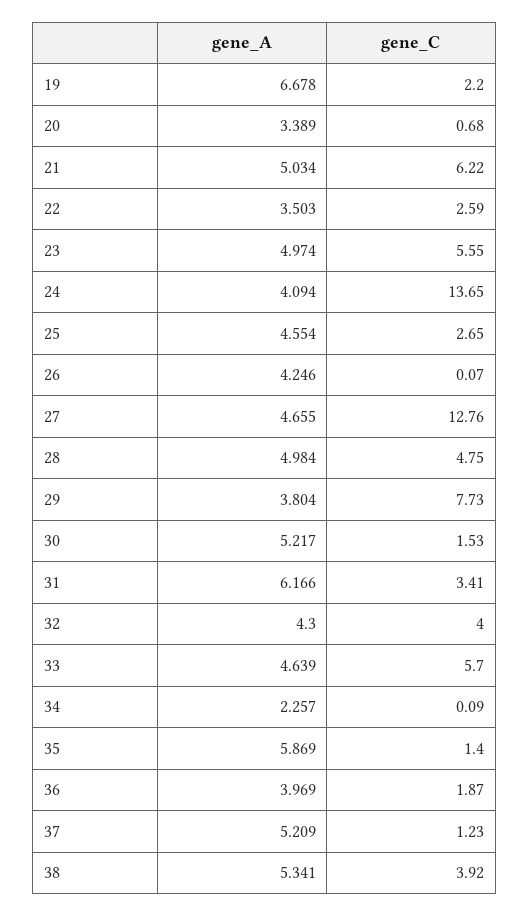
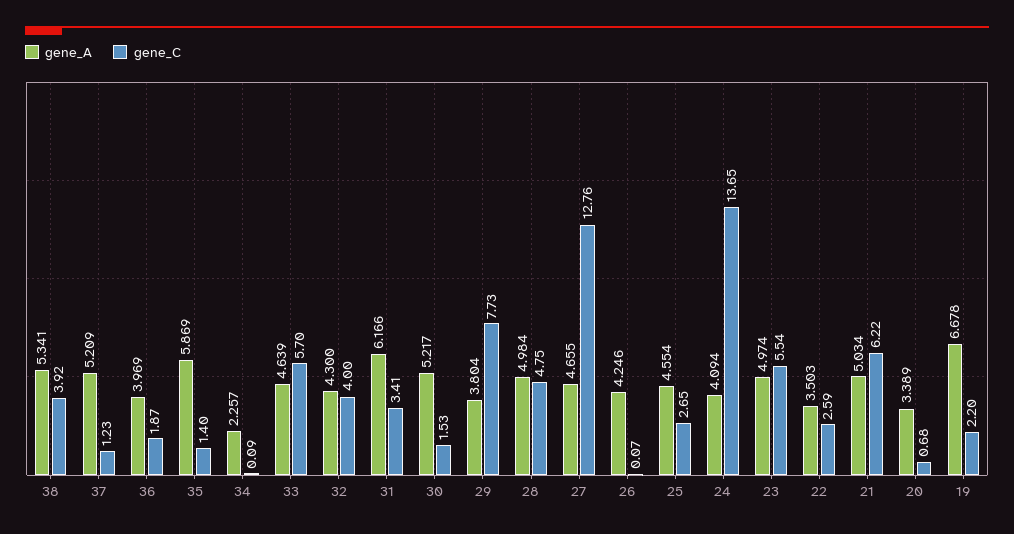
gene_C, 23: 5.55 -> 5.54

